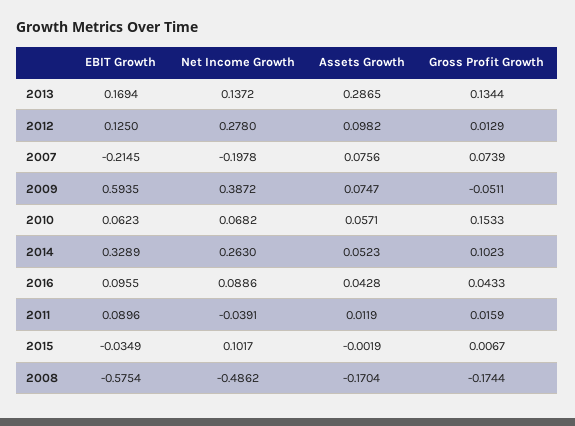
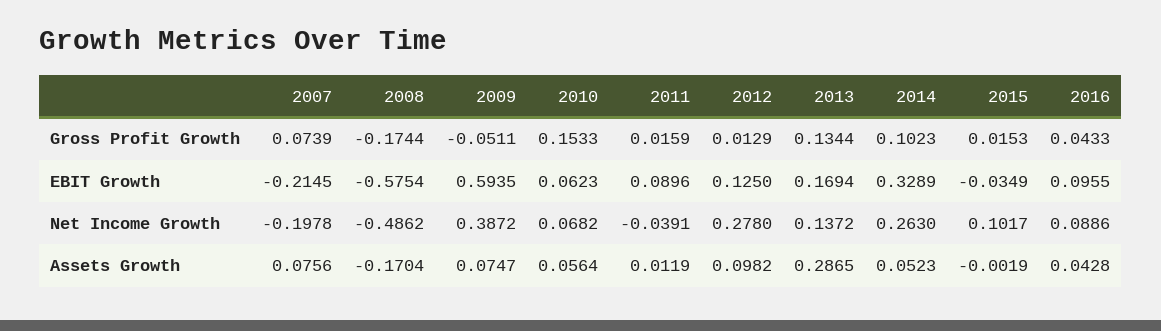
Assets Growth, 2010: 0.0571 -> 0.0564
Gross Profit Growth, 2015: 0.0067 -> 0.0153

